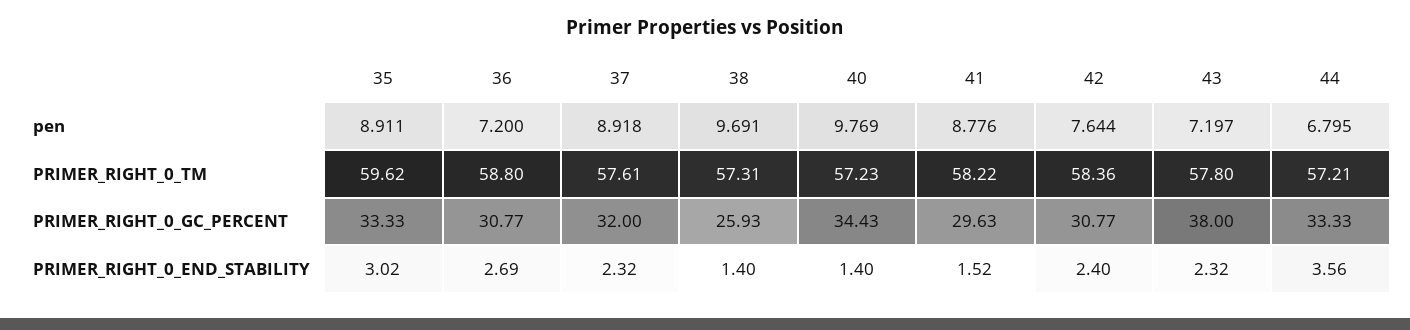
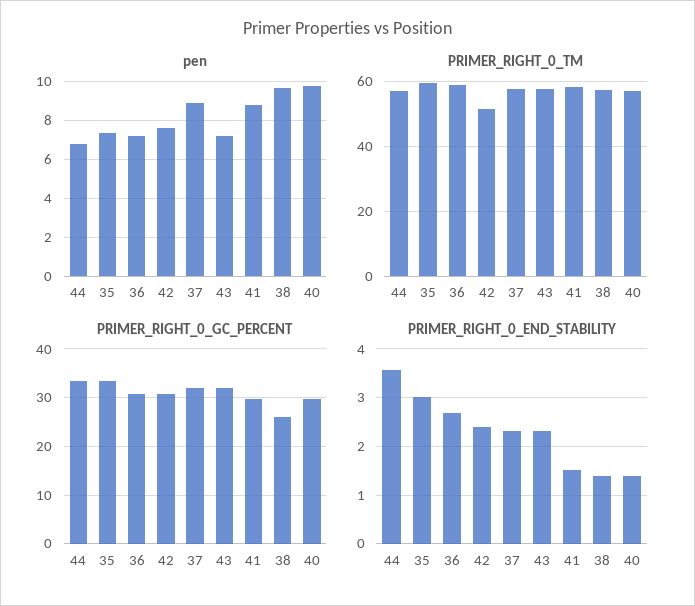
pen, 35: 8.911 -> 7.5
PRIMER_RIGHT_0_TM, 42: 58.36 -> 52
PRIMER_RIGHT_0_GC_PERCENT, 40: 34.43 -> 30
PRIMER_RIGHT_0_GC_PERCENT, 43: 38 -> 32

